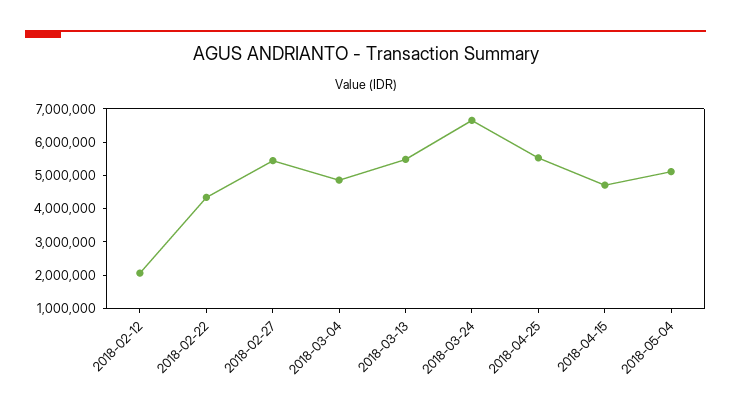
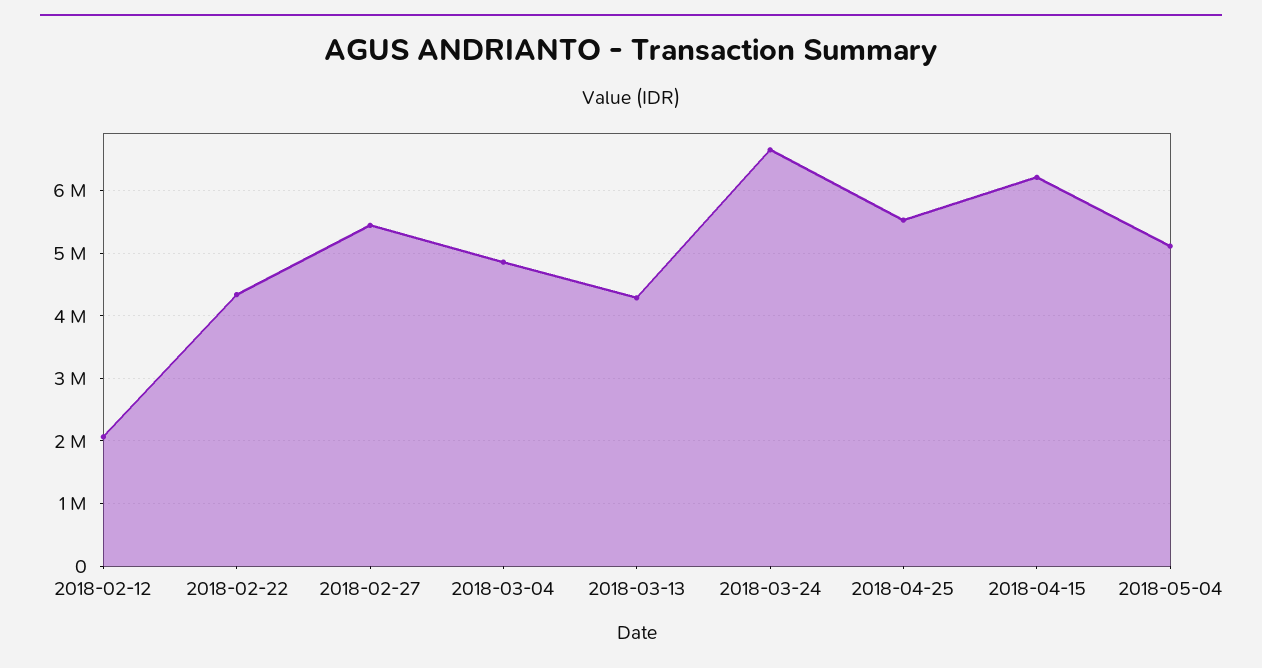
2018-03-13: 5500000 -> 4300000
2018-04-15: 4750000 -> 6200000

